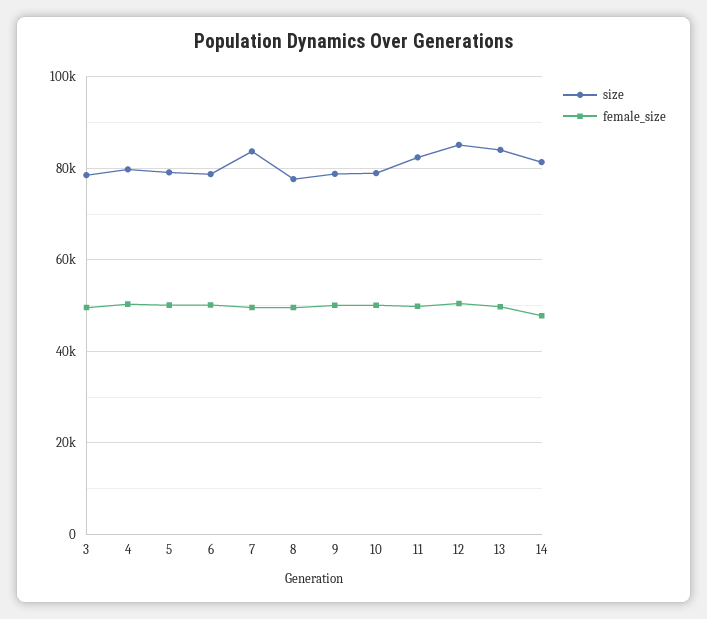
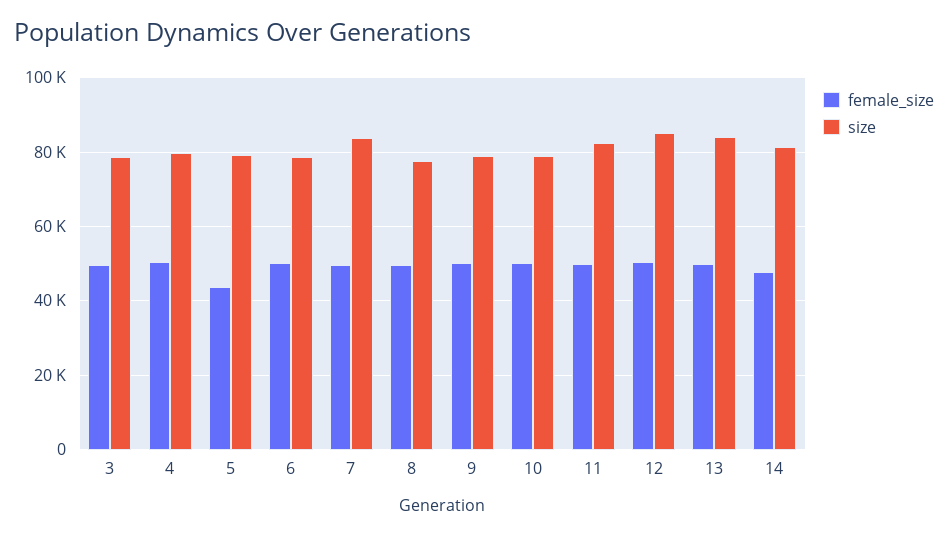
female_size, 5: 50000 -> 44000

